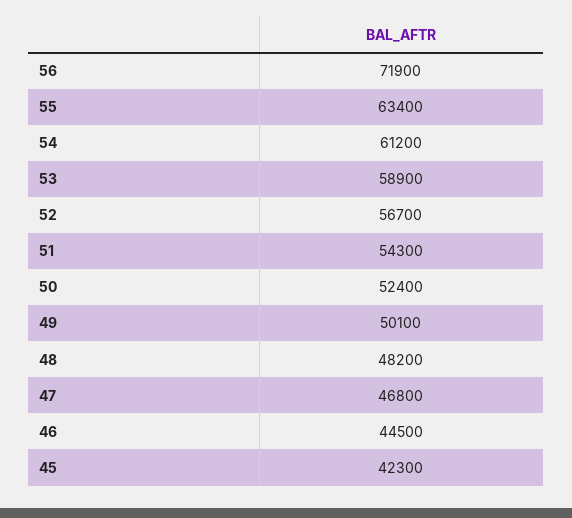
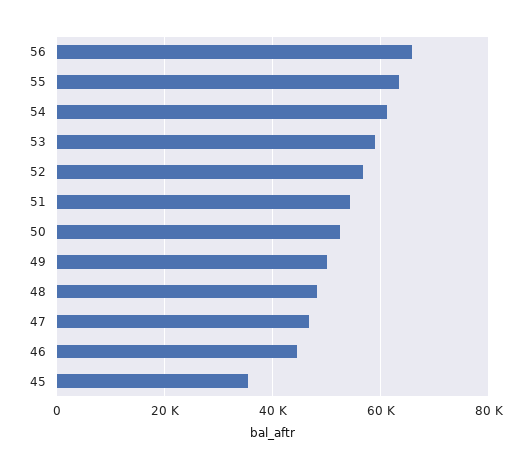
56: 71900 -> 66000
45: 42300 -> 36000

